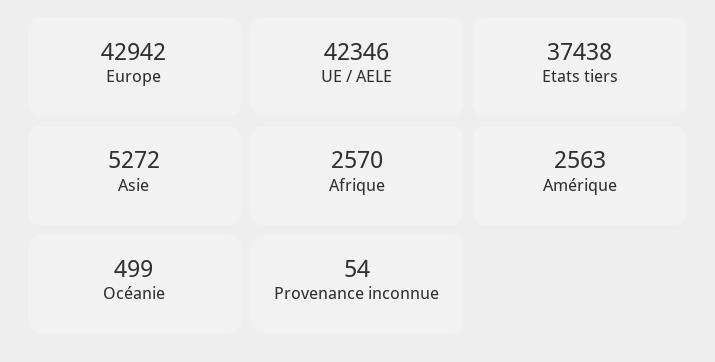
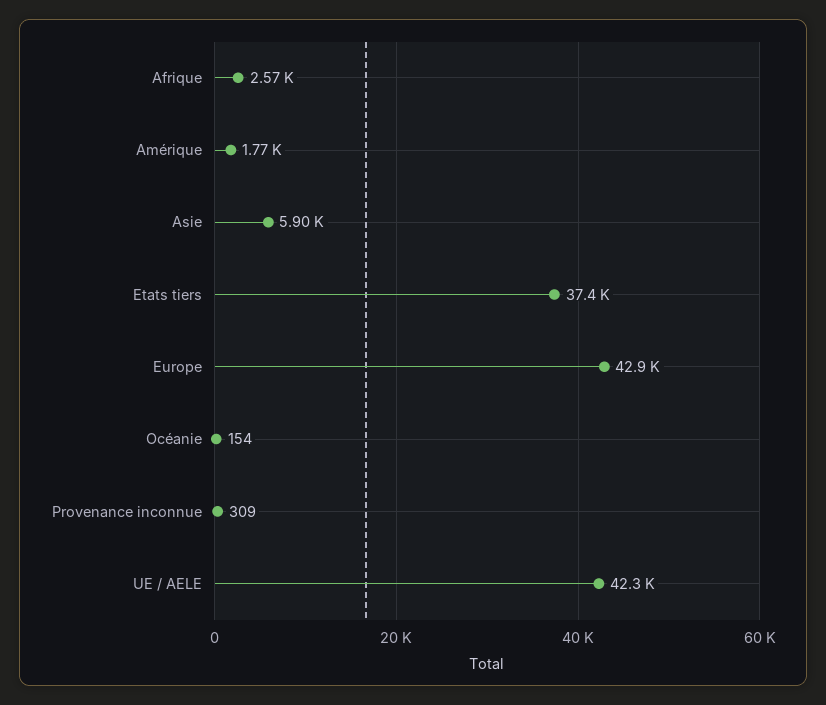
Asie: 5272 -> 5900
Amérique: 2563 -> 1770
Océanie: 499 -> 154
Provenance inconnue: 54 -> 309

